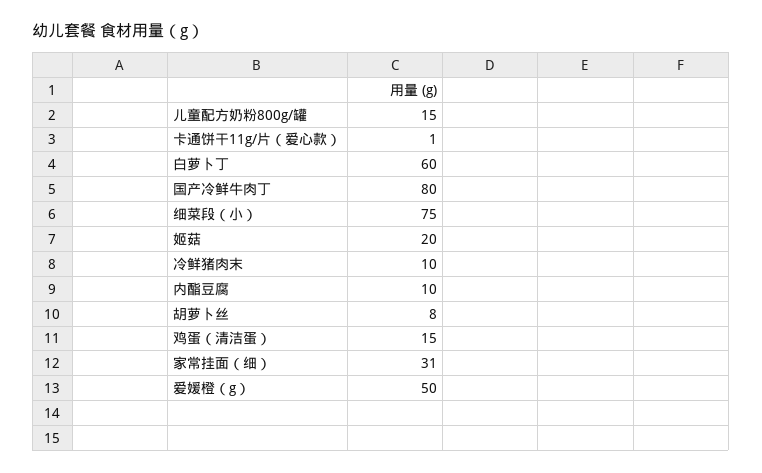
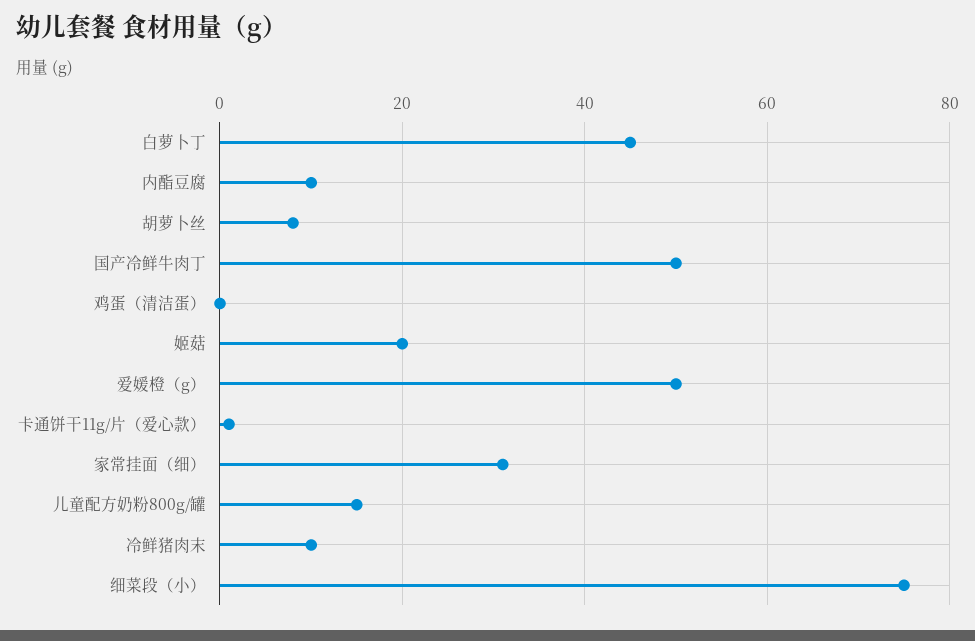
白萝卜丁: 60 -> 45
国产冷鲜牛肉丁: 80 -> 50
鸡蛋（清洁蛋）: 15 -> 0

